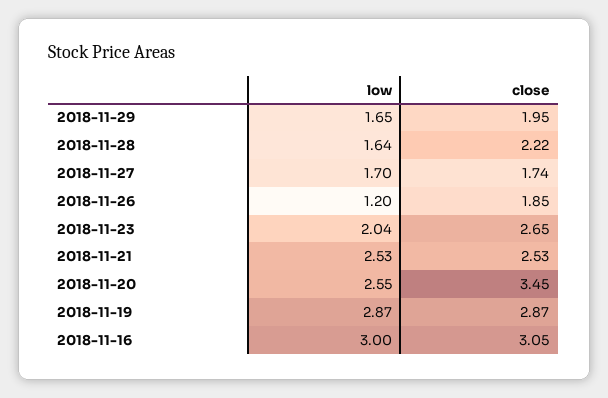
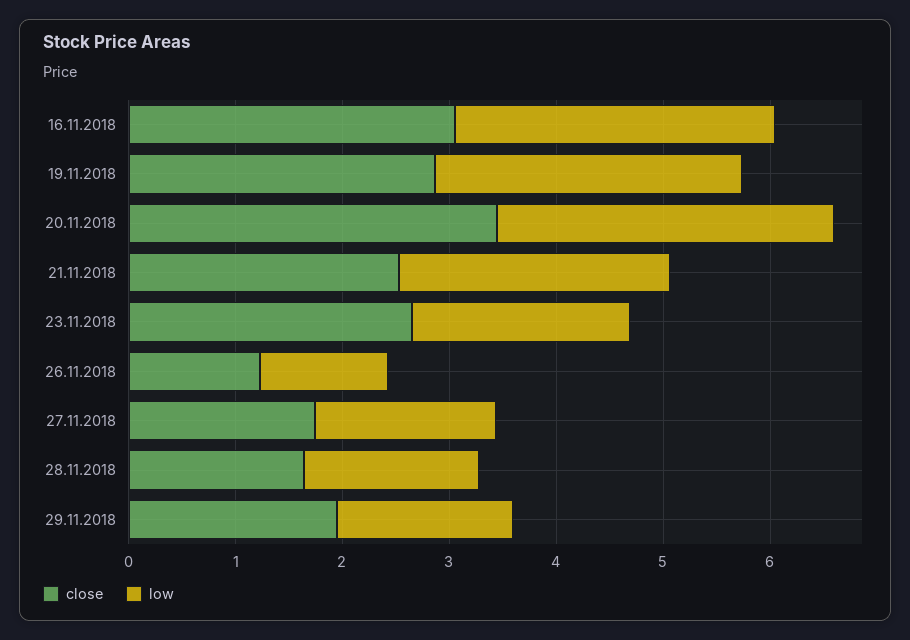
close, 2018-11-28: 2.22 -> 1.6
close, 2018-11-26: 1.85 -> 1.2
low, 2018-11-20: 2.55 -> 3.2

